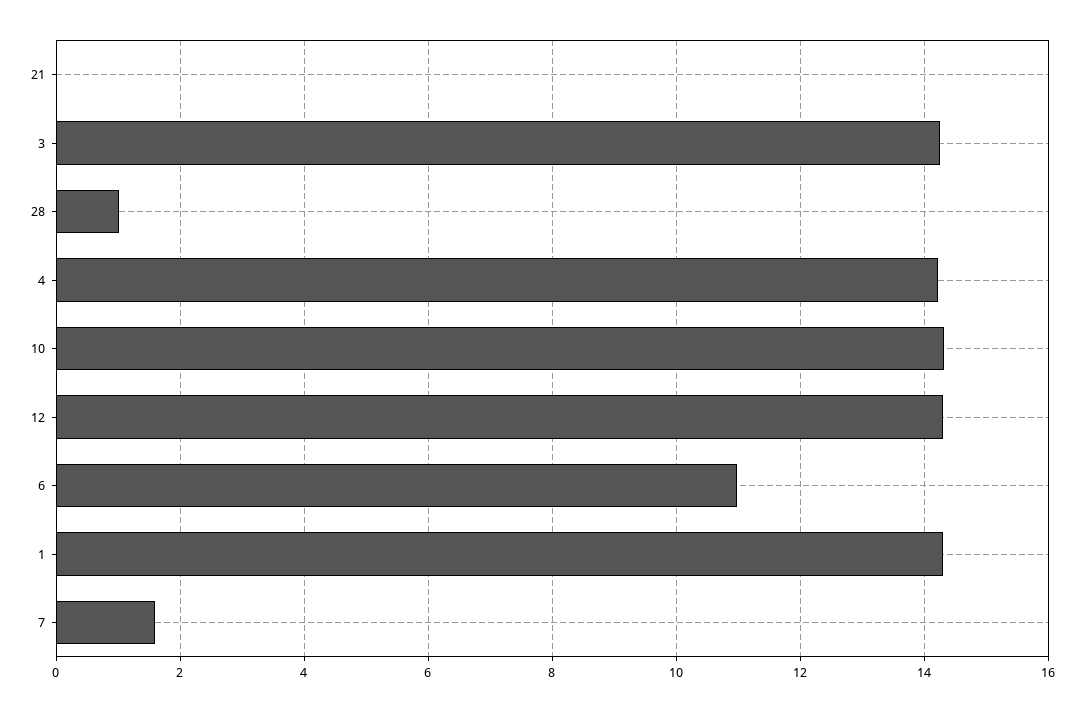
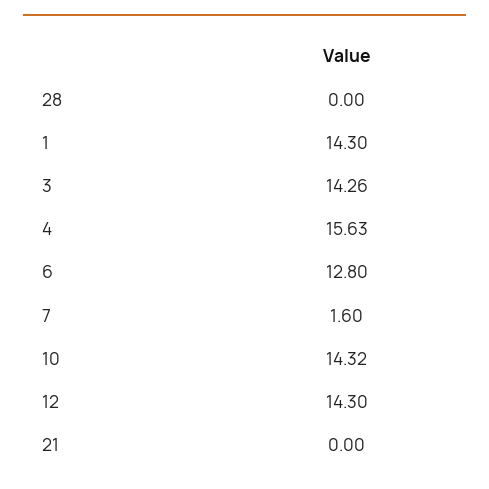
28: 1 -> 0
4: 14.2 -> 15.63
6: 11 -> 12.8

